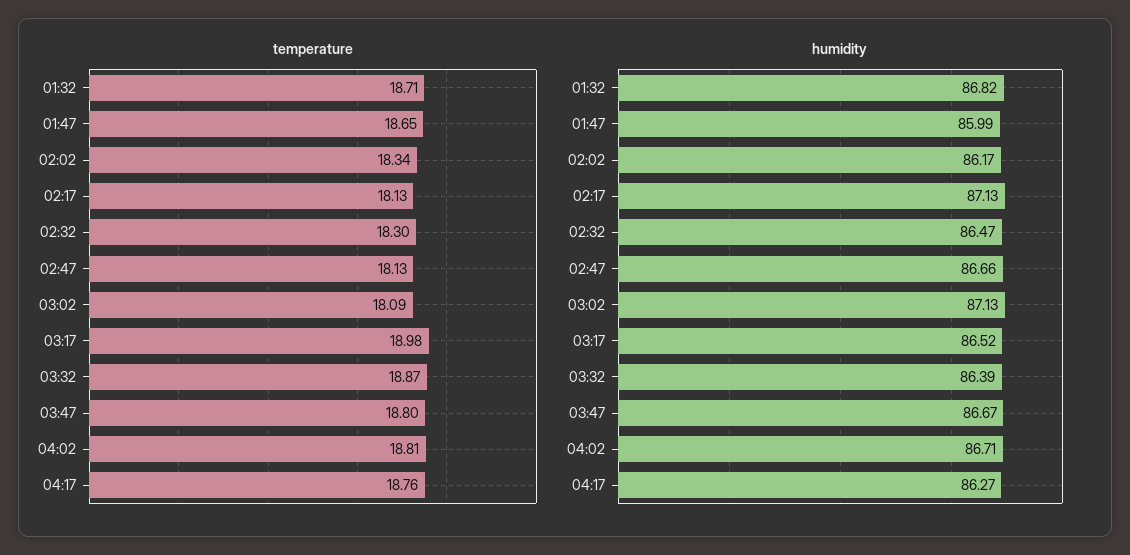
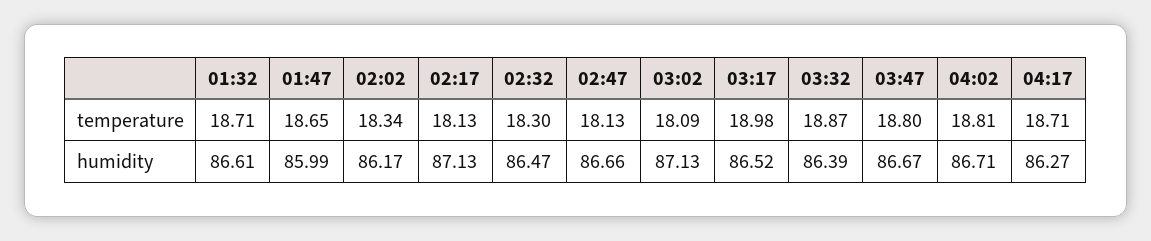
temperature, 04:17: 18.76 -> 18.71
humidity, 01:32: 86.82 -> 86.61

